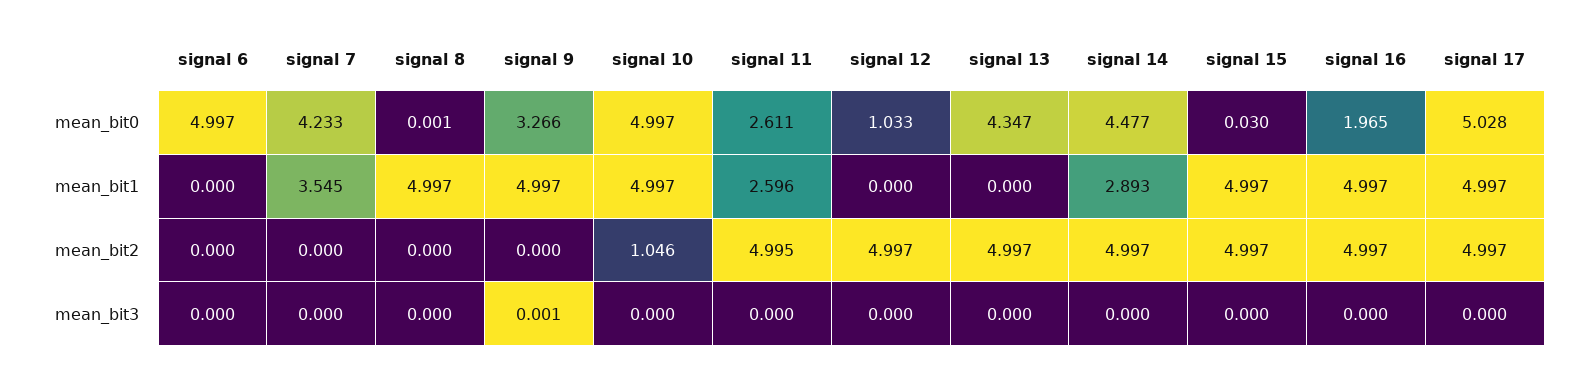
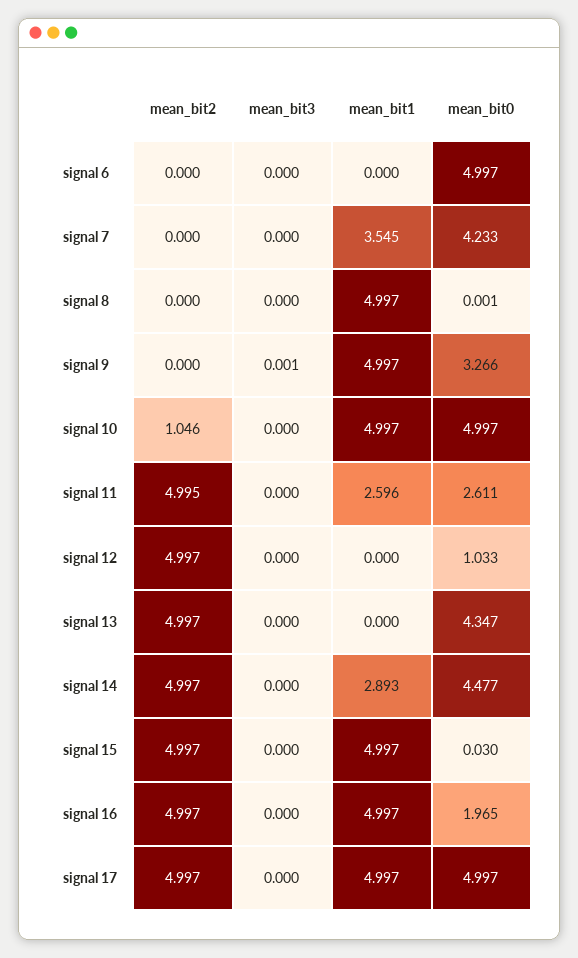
signal 17, mean_bit0: 5.028 -> 4.997

